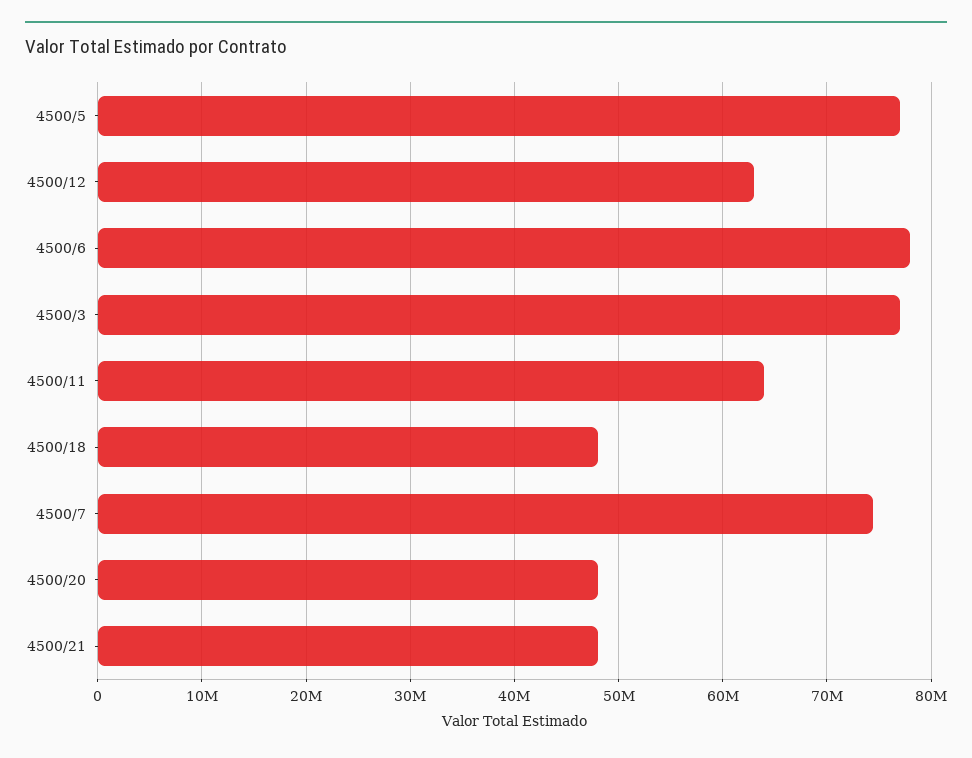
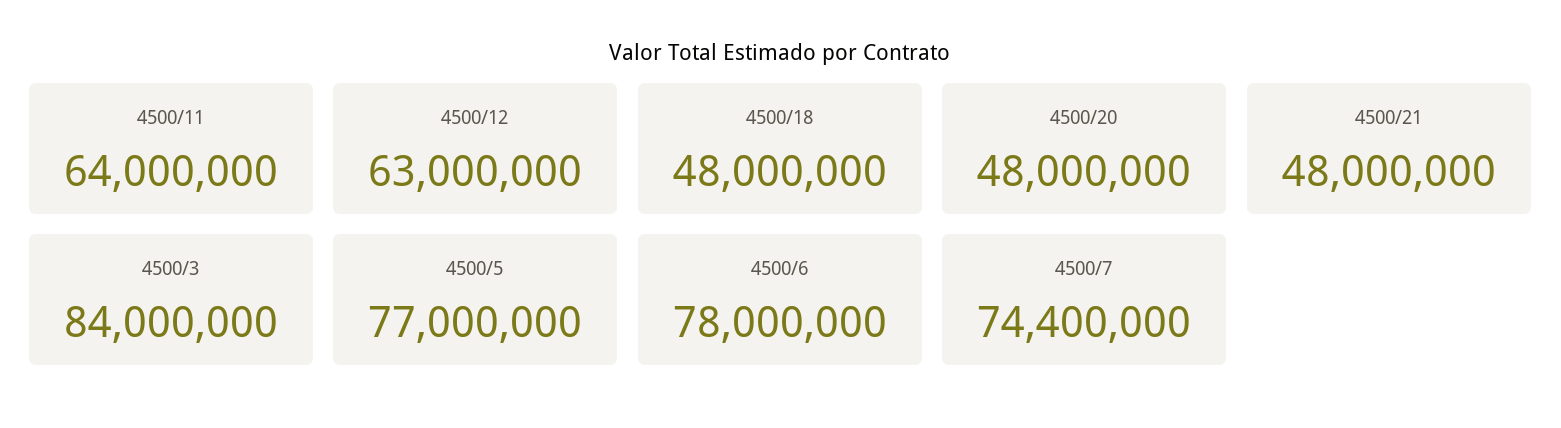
4500/3: 77000000 -> 84000000

